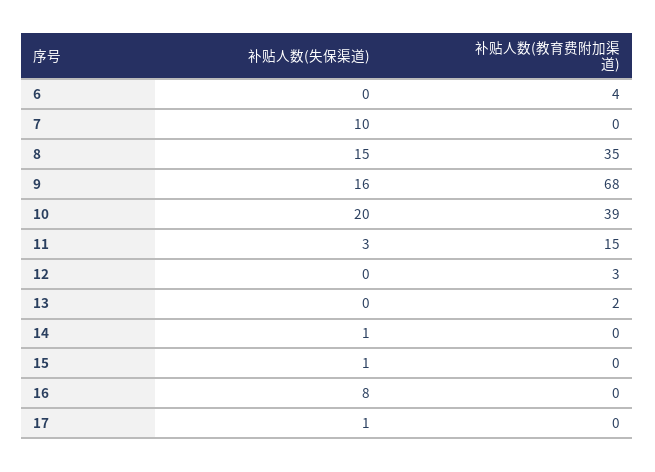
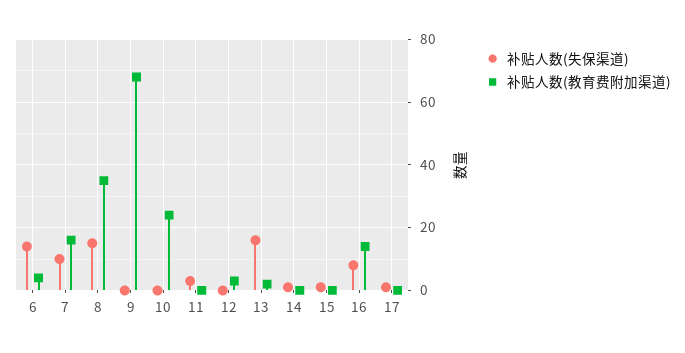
补贴人数(失保渠道), 6: 0 -> 15
补贴人数(教育费附加渠道), 7: 0 -> 15
补贴人数(失保渠道), 9: 16 -> 0
补贴人数(失保渠道), 10: 20 -> 0
补贴人数(教育费附加渠道), 10: 39 -> 25
补贴人数(教育费附加渠道), 11: 15 -> 0
补贴人数(失保渠道), 13: 0 -> 15
补贴人数(教育费附加渠道), 16: 0 -> 15

